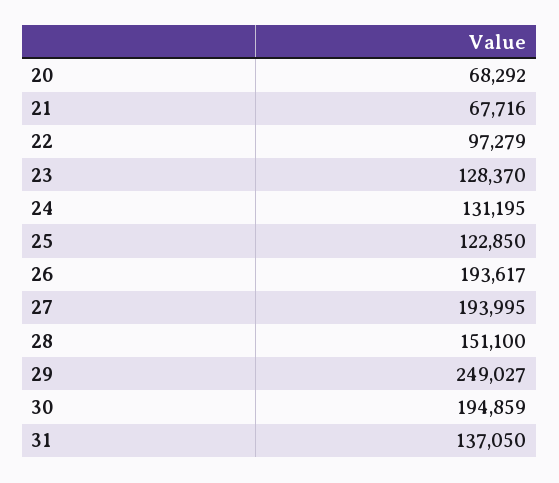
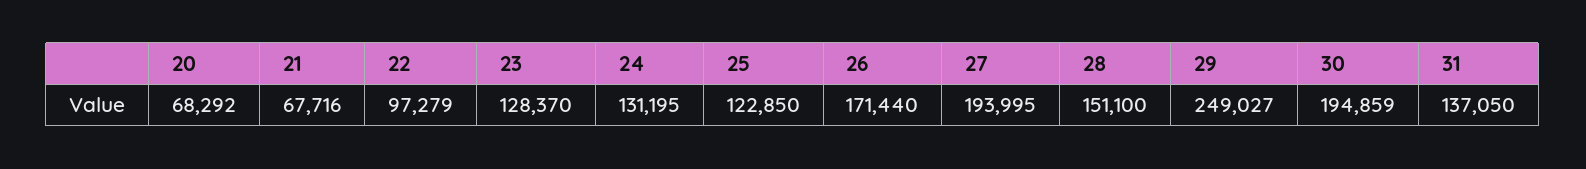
26: 193617 -> 171440

